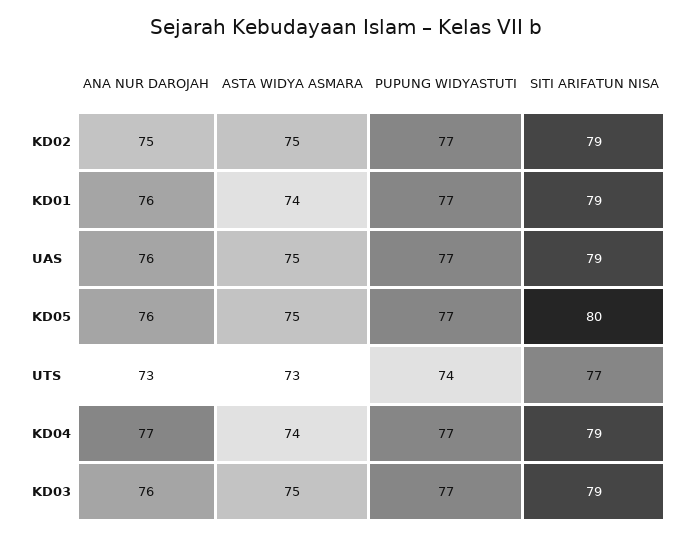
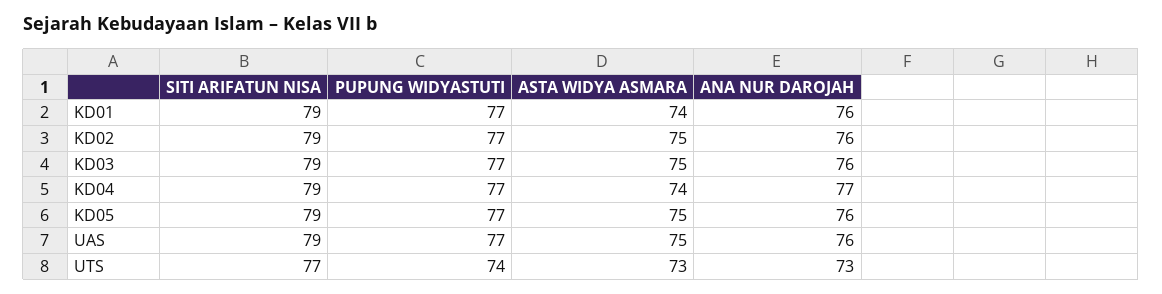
ANA NUR DAROJAH, KD02: 75 -> 76
SITI ARIFATUN NISA, KD05: 80 -> 79

